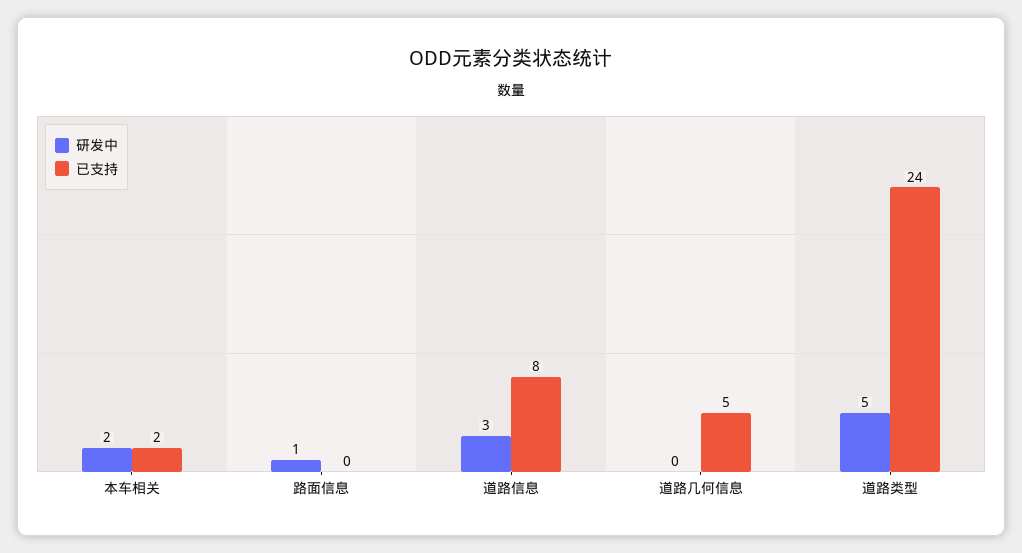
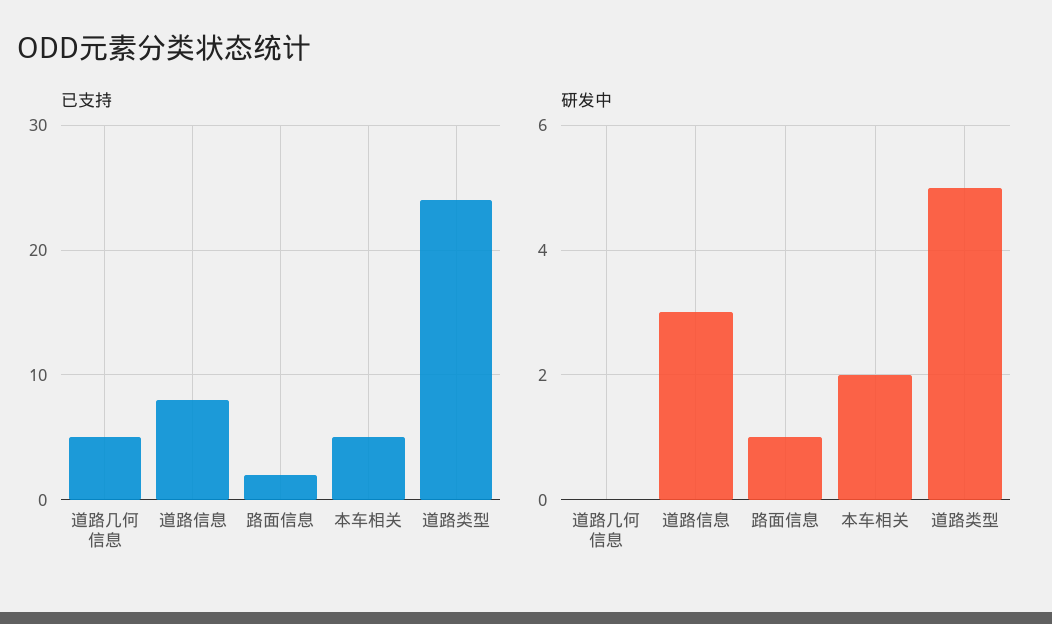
已支持, 本车相关: 2 -> 5
已支持, 路面信息: 0 -> 2

